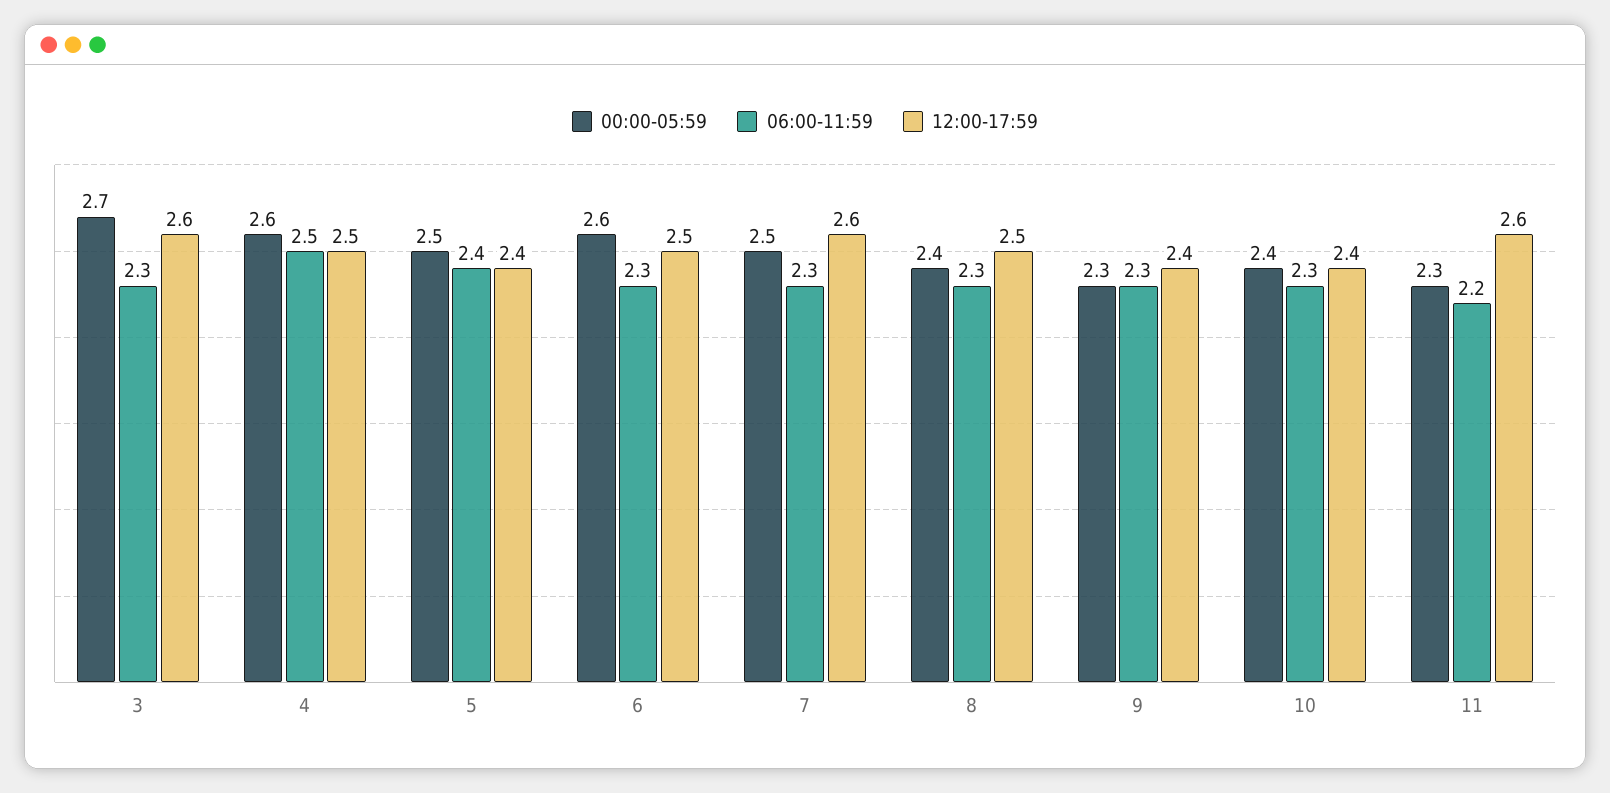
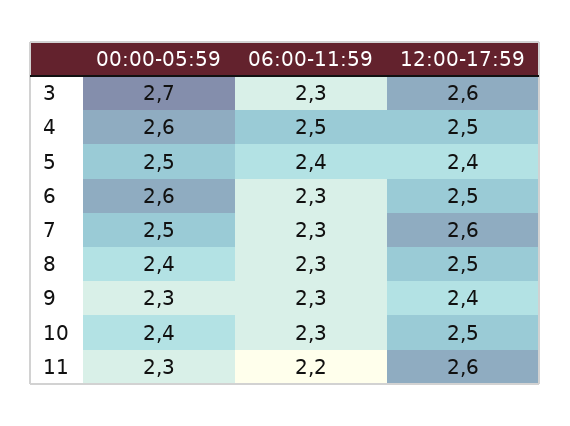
12:00-17:59, 10: 2.4 -> 2.5

